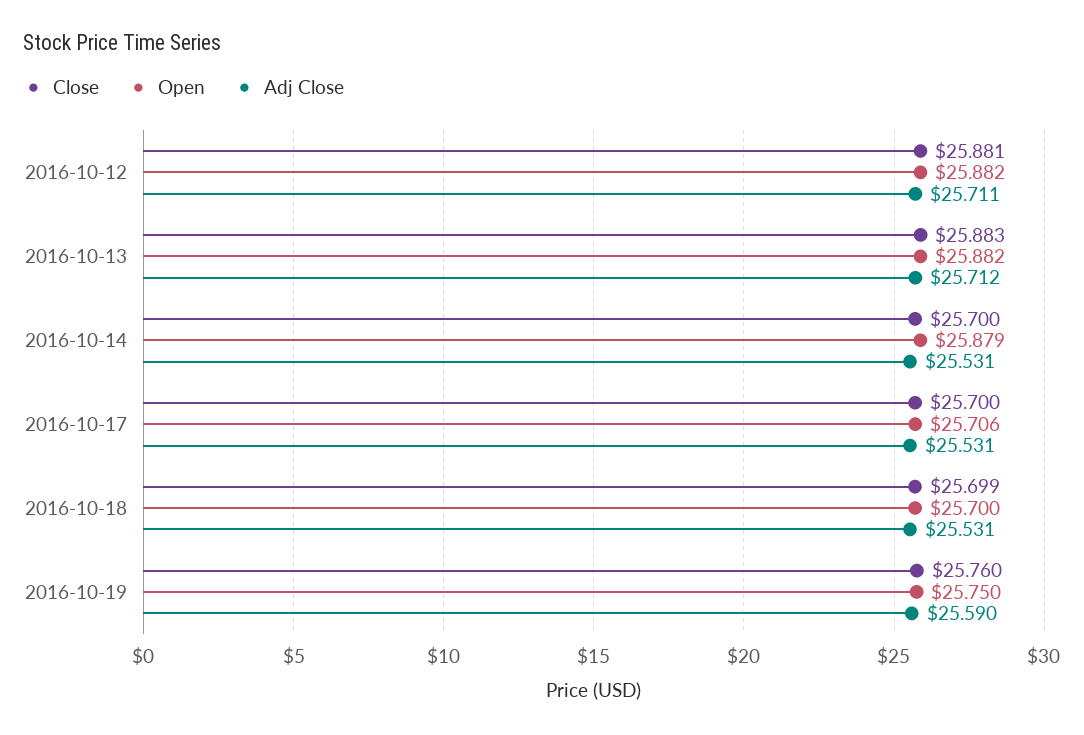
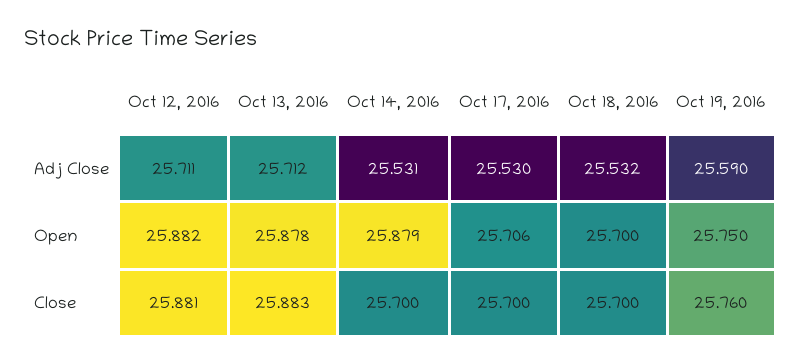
Open, 2016-10-13: 25.882 -> 25.878
Adj Close, 2016-10-17: 25.531 -> 25.53
Close, 2016-10-18: 25.699 -> 25.7
Adj Close, 2016-10-18: 25.531 -> 25.532

